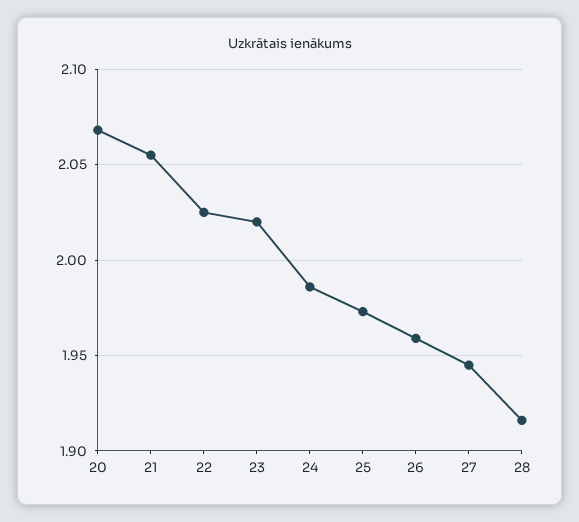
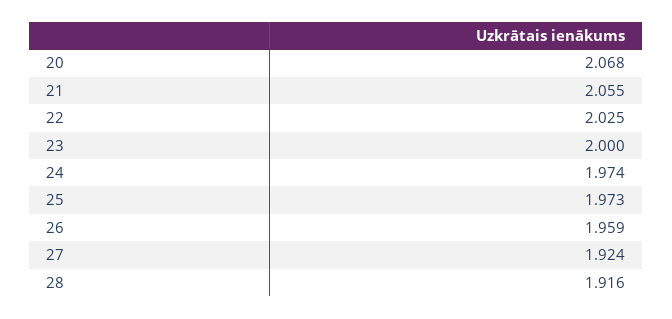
23: 2.02 -> 2
24: 1.985 -> 1.974
27: 1.945 -> 1.924

